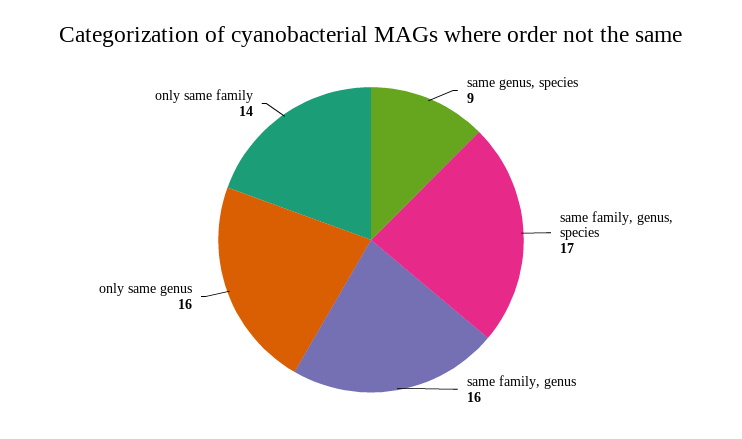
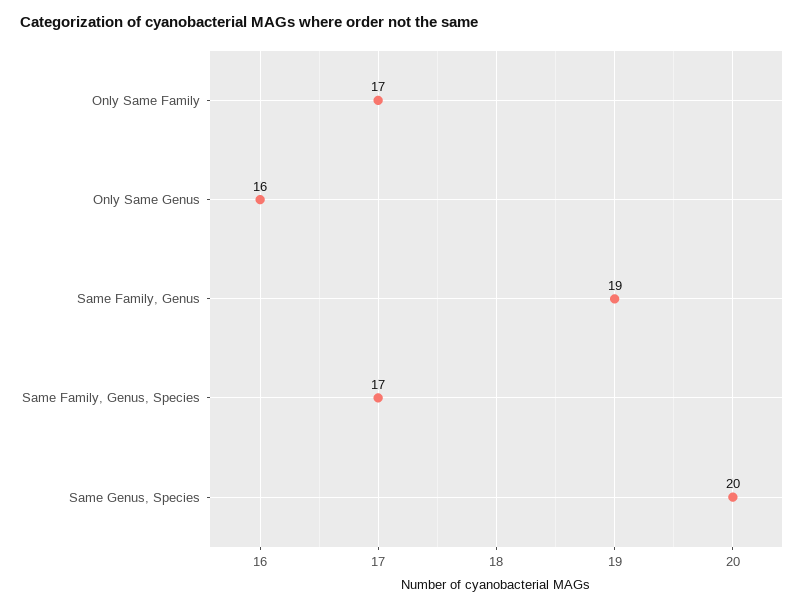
same genus, species: 9 -> 20
same family, genus: 16 -> 19
only same family: 14 -> 17

